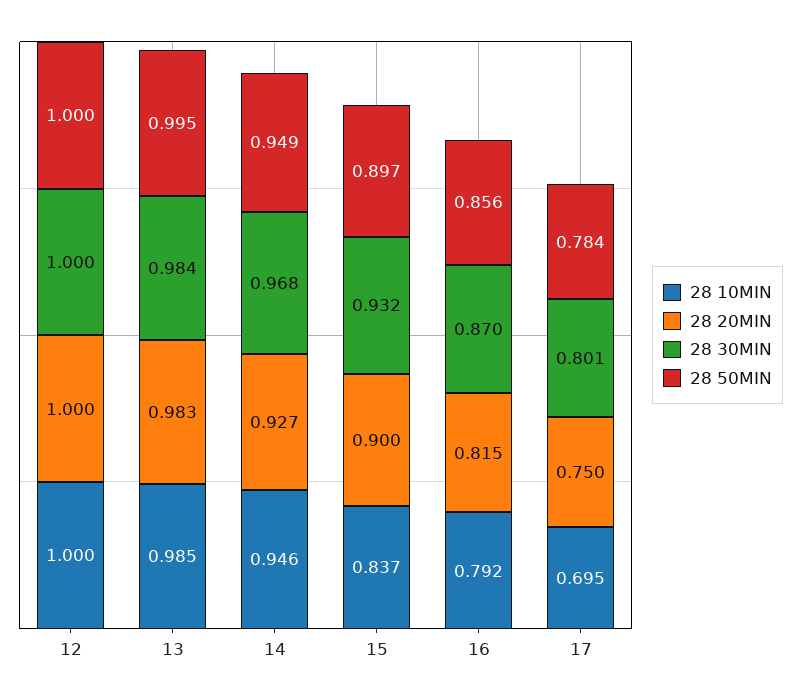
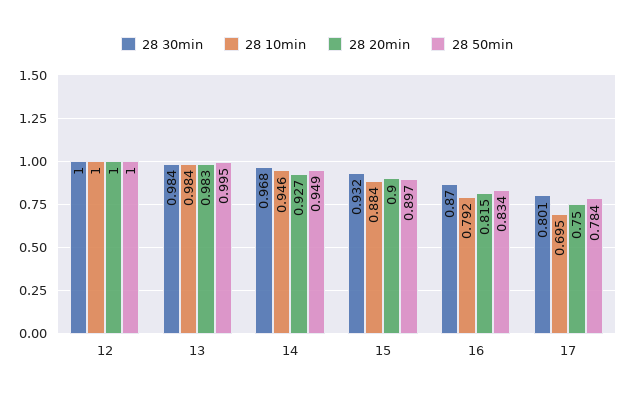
28 10MIN, 13: 0.985 -> 0.984
28 10MIN, 15: 0.837 -> 0.884
28 50MIN, 16: 0.856 -> 0.834

